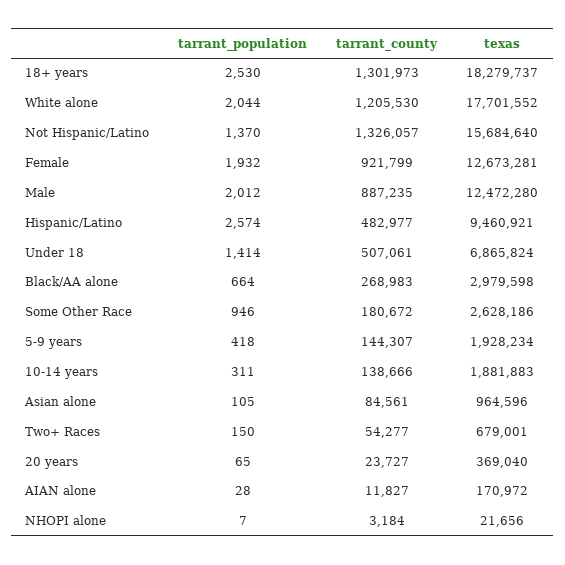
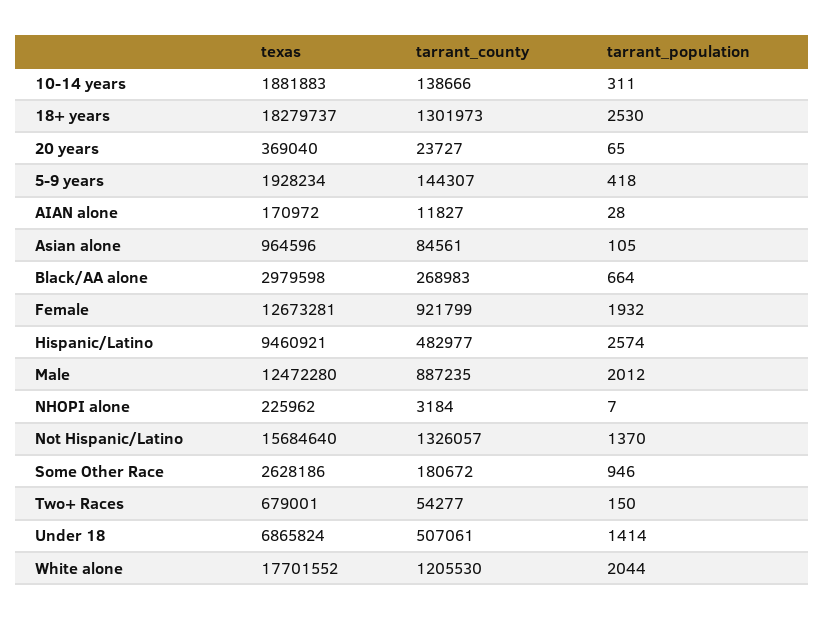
texas, NHOPI alone: 21656 -> 225962

